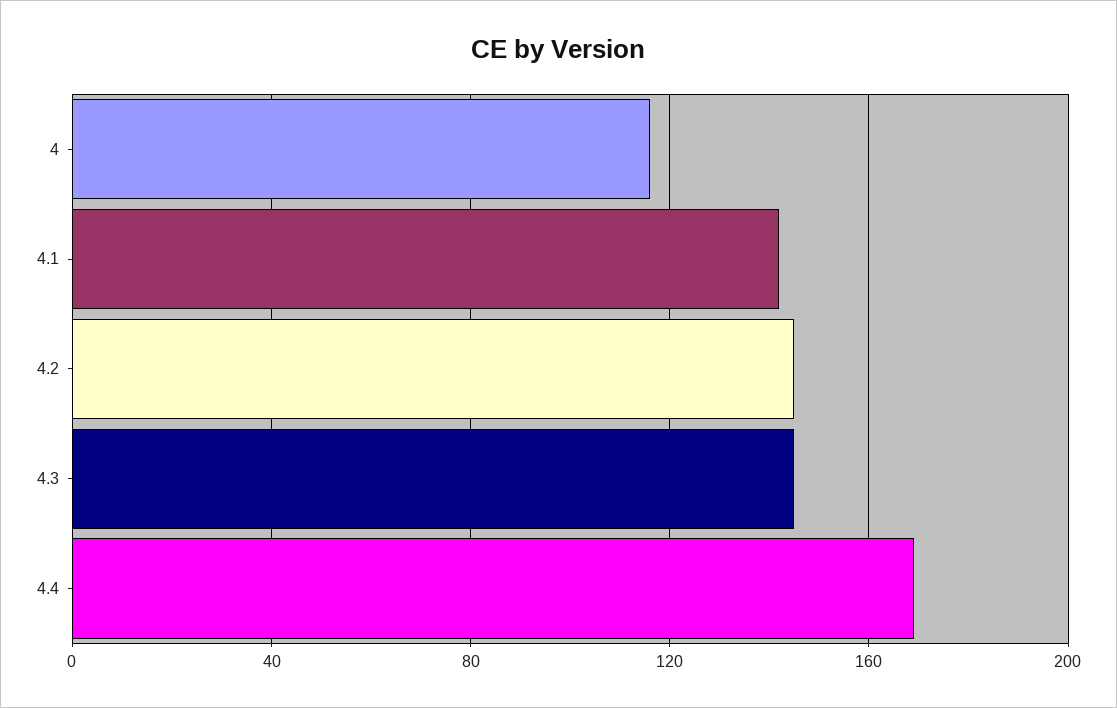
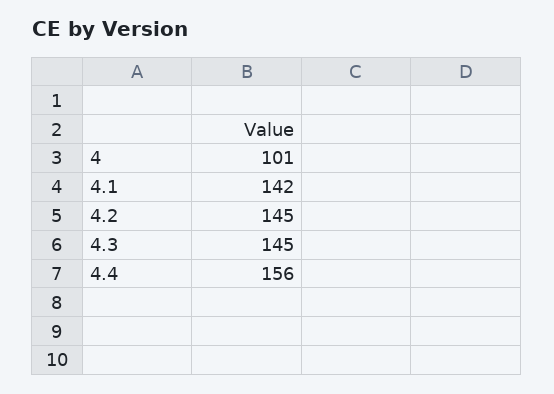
4: 115 -> 101
4.4: 170 -> 156

